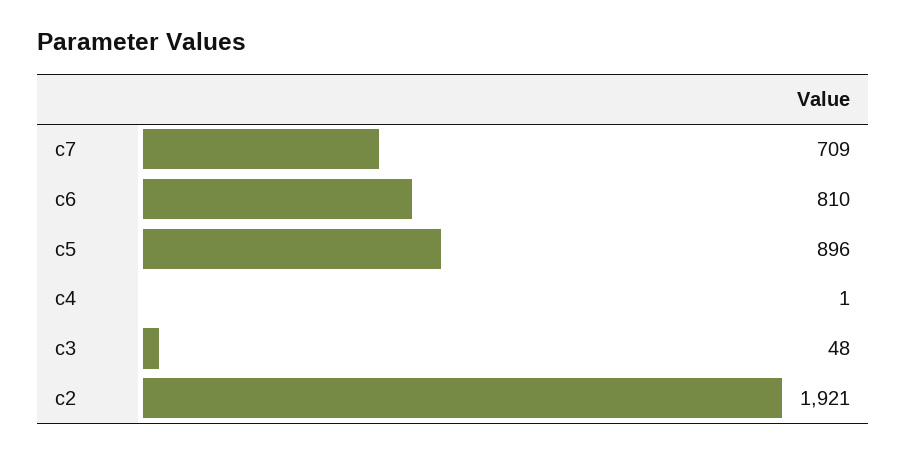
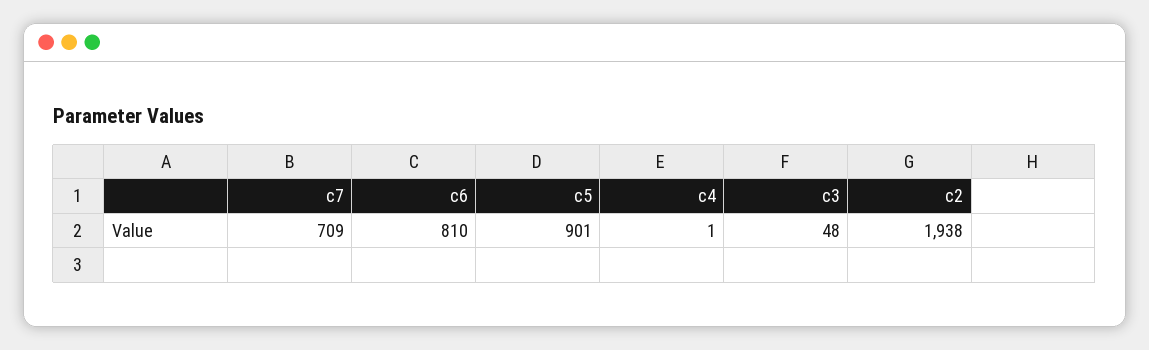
c5: 896 -> 901
c2: 1921 -> 1938

